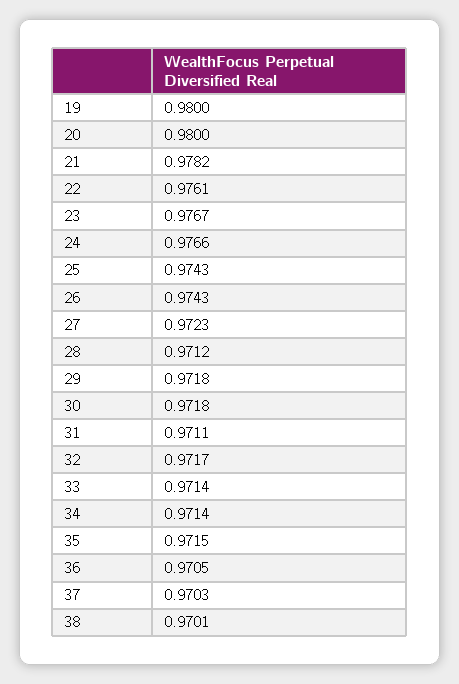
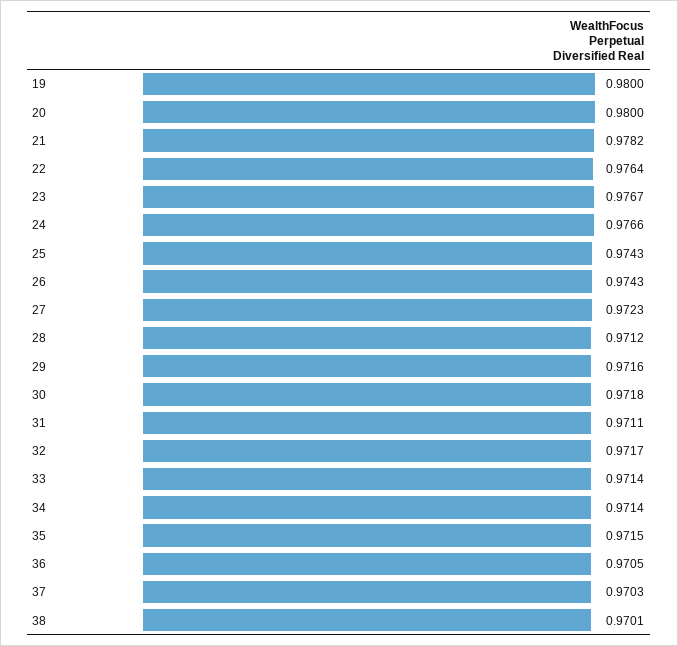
22: 0.9761 -> 0.9764
29: 0.9718 -> 0.9716

